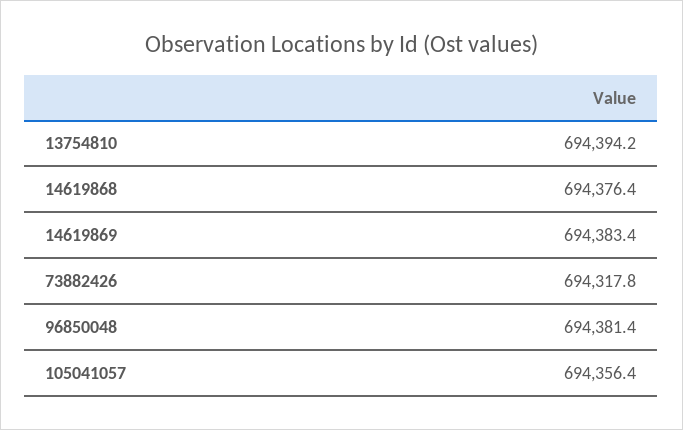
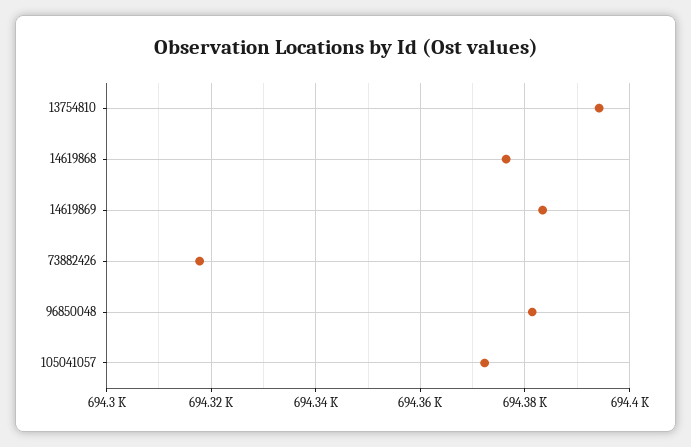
105041057: 694356.4 -> 694372

